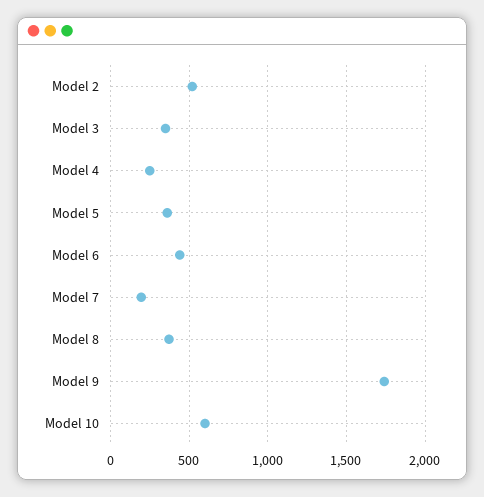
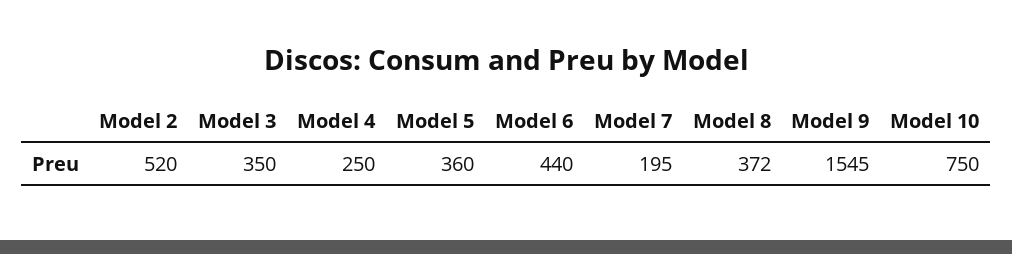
Model 9: 1750 -> 1545
Model 10: 600 -> 750

